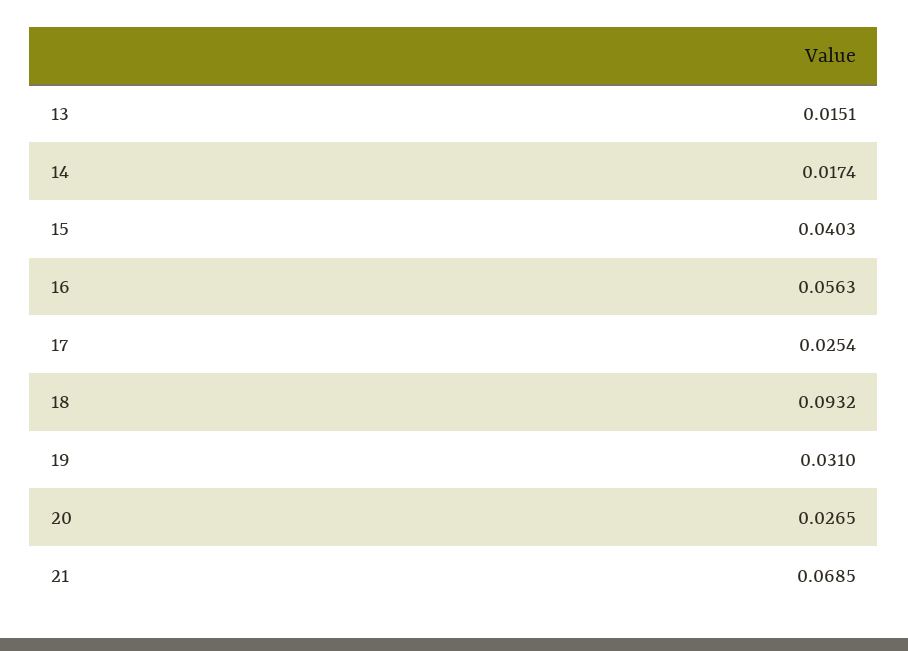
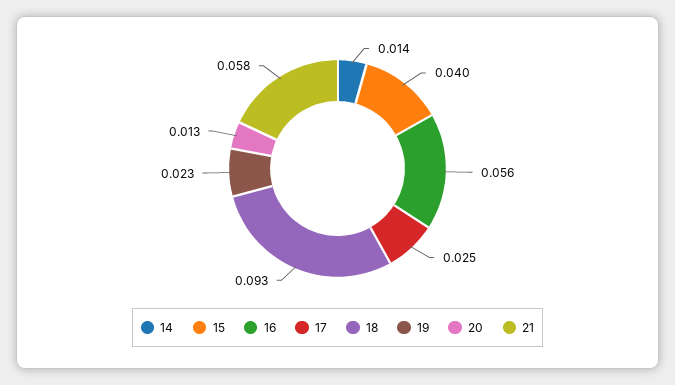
13: 0.0151 -> none
14: 0.0174 -> 0.014
19: 0.031 -> 0.023
20: 0.0265 -> 0.013
21: 0.0685 -> 0.058

